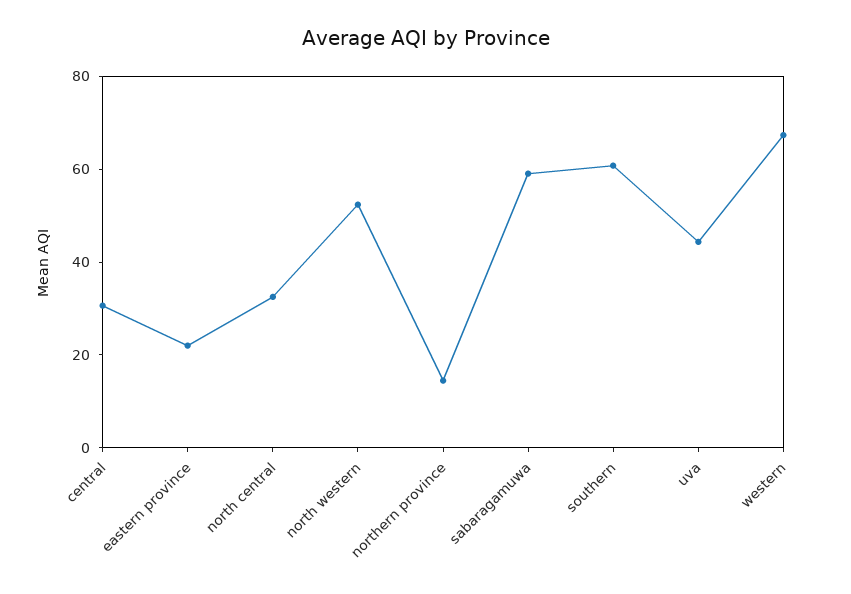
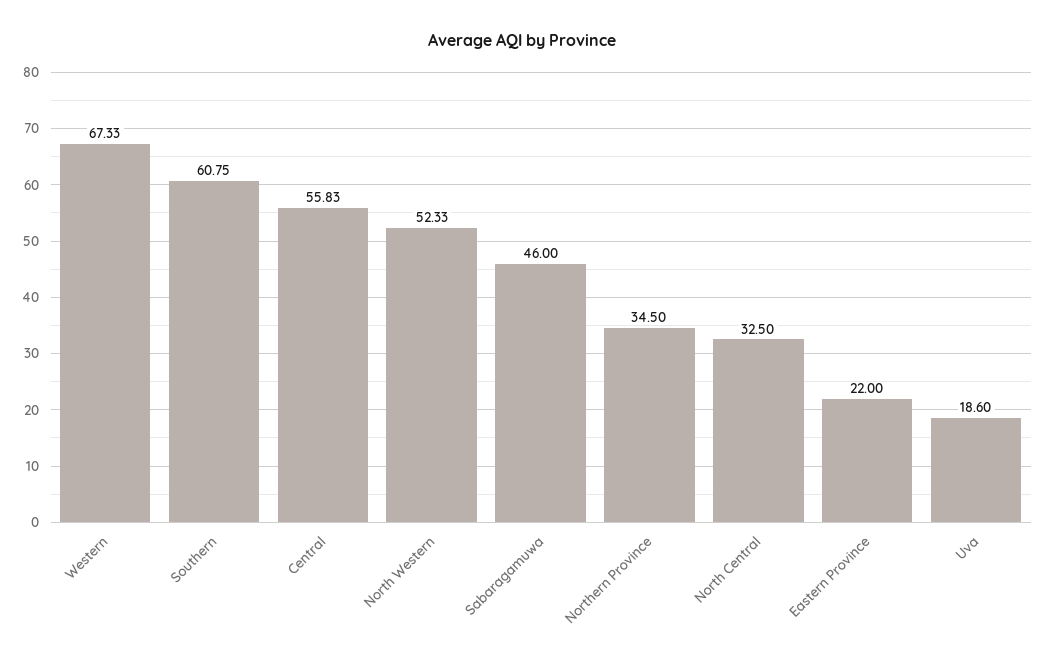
central: 30 -> 55.83
northern province: 15 -> 34.5
sabaragamuwa: 60 -> 46
uva: 45 -> 18.6

